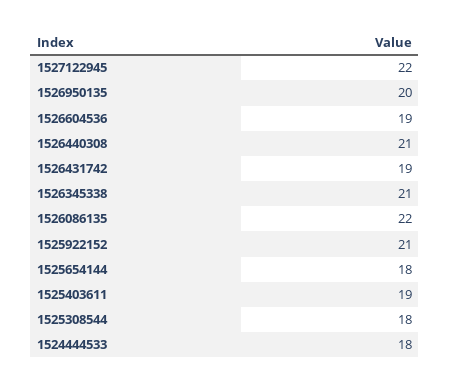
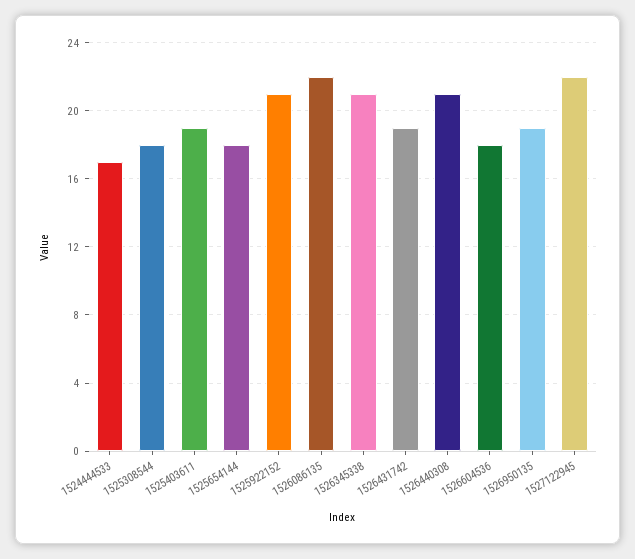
1526950135: 20 -> 19
1526604536: 19 -> 18
1524444533: 18 -> 17

